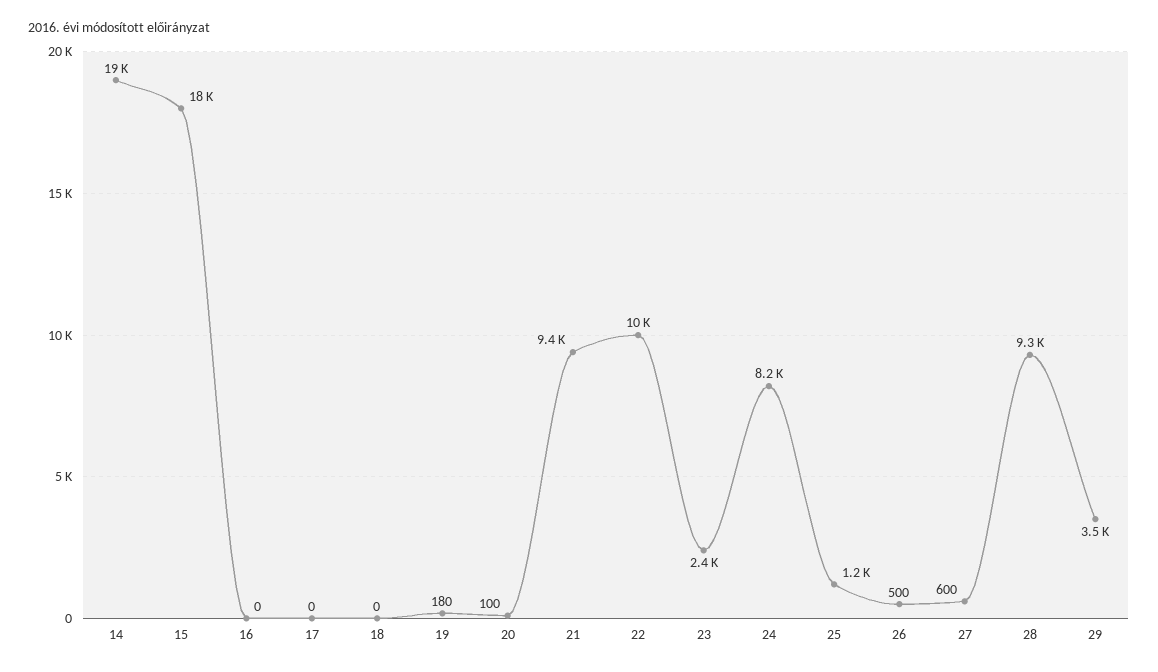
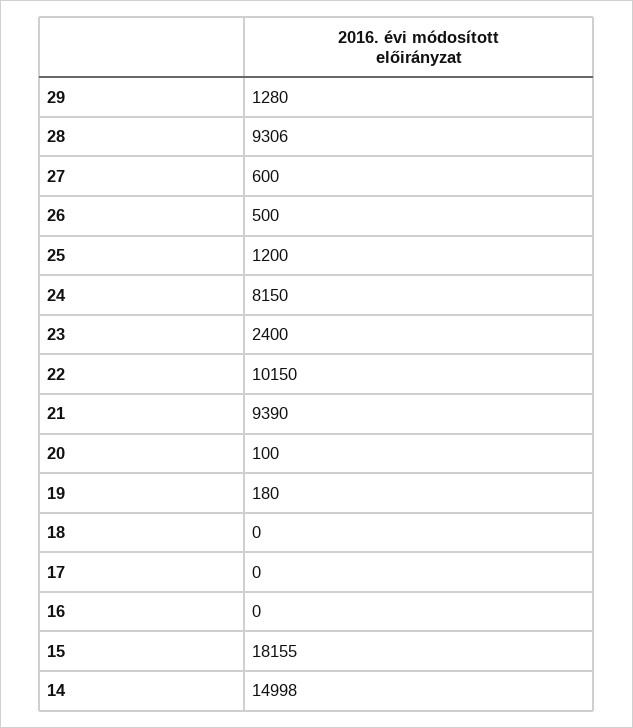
14: 19000 -> 14998
29: 3500 -> 1280

